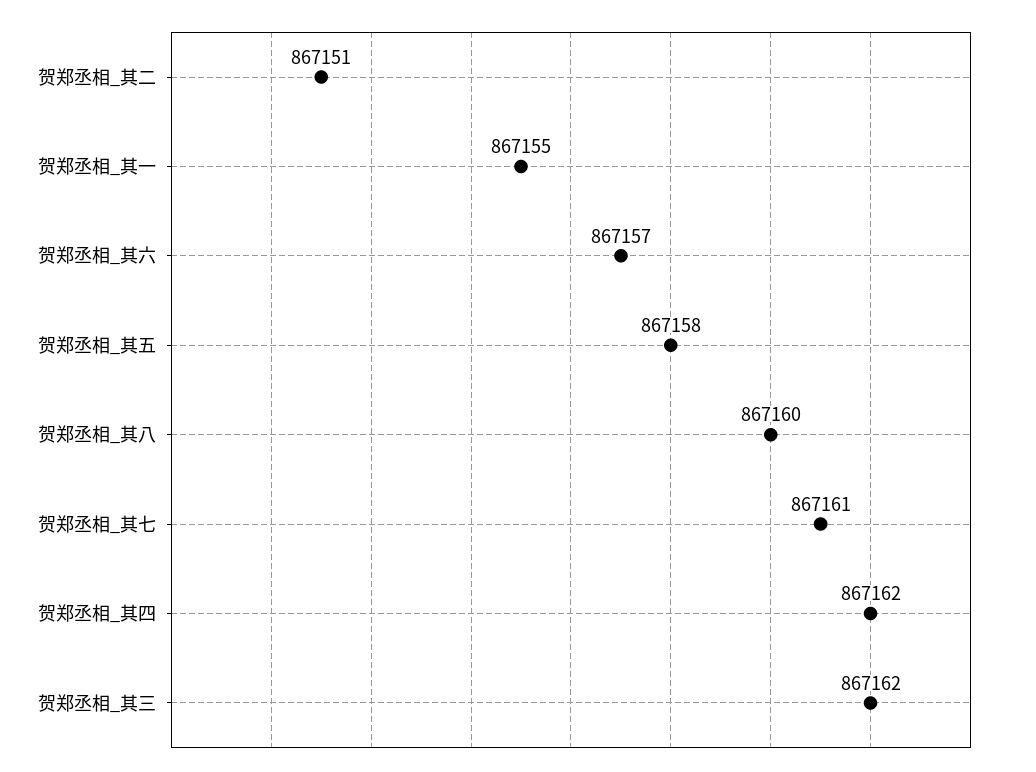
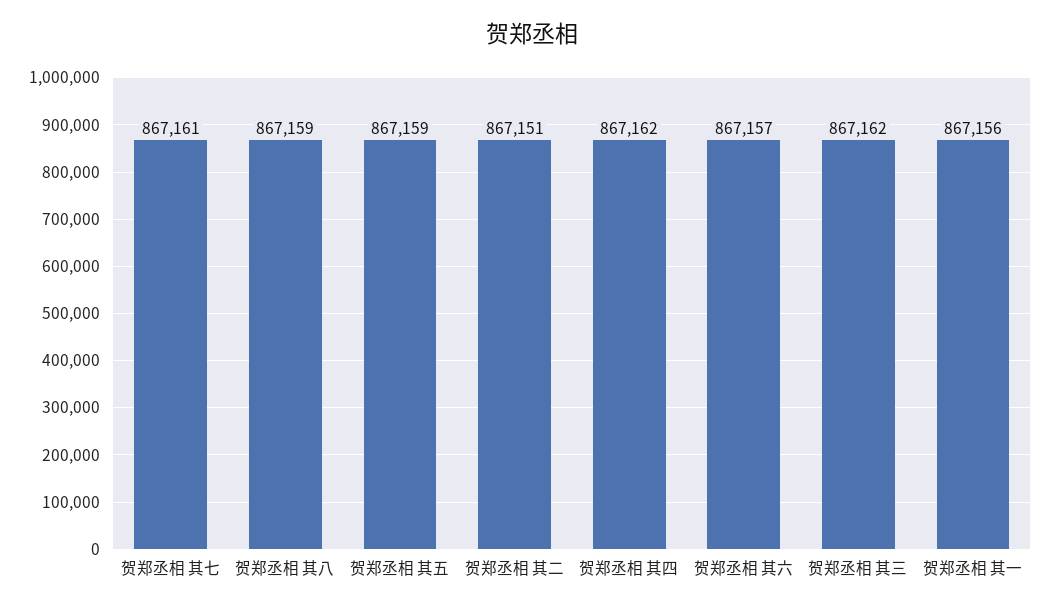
贺郑丞相_其一: 867155 -> 867156
贺郑丞相_其五: 867158 -> 867159
贺郑丞相_其八: 867160 -> 867159

